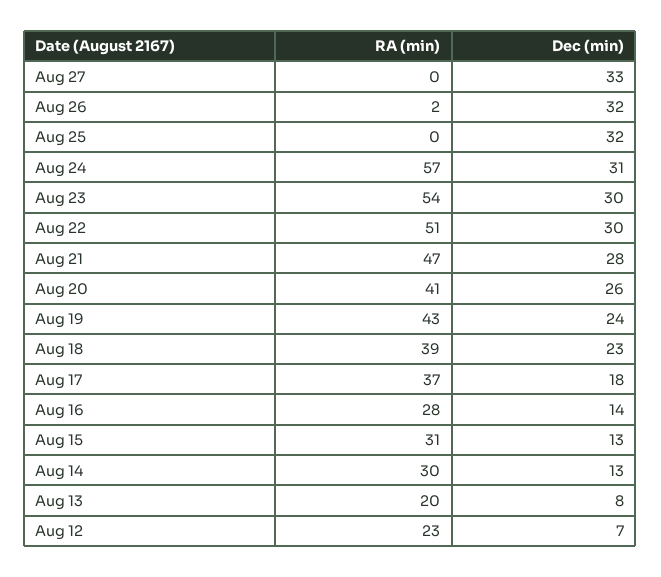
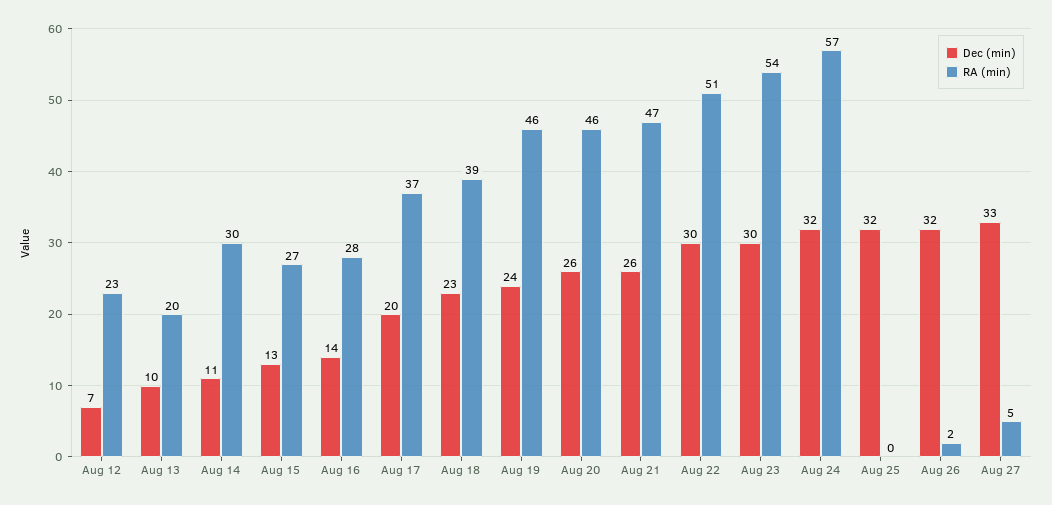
RA (min), Aug 27: 0 -> 5
Dec (min), Aug 24: 31 -> 32
Dec (min), Aug 21: 28 -> 26
RA (min), Aug 20: 41 -> 46
RA (min), Aug 19: 43 -> 46
Dec (min), Aug 17: 18 -> 20
RA (min), Aug 15: 31 -> 27
Dec (min), Aug 14: 13 -> 11
Dec (min), Aug 13: 8 -> 10

